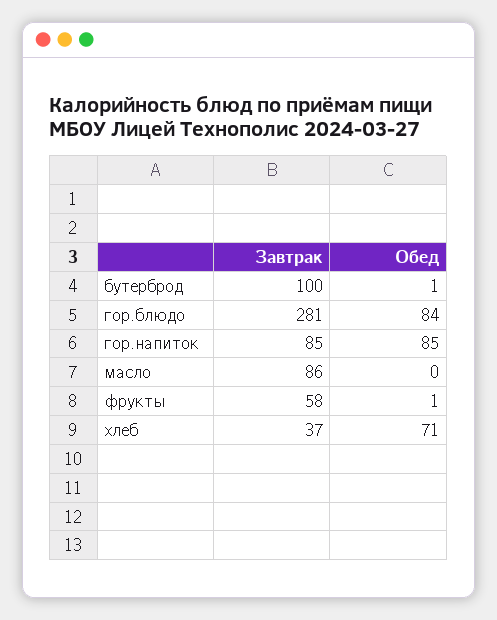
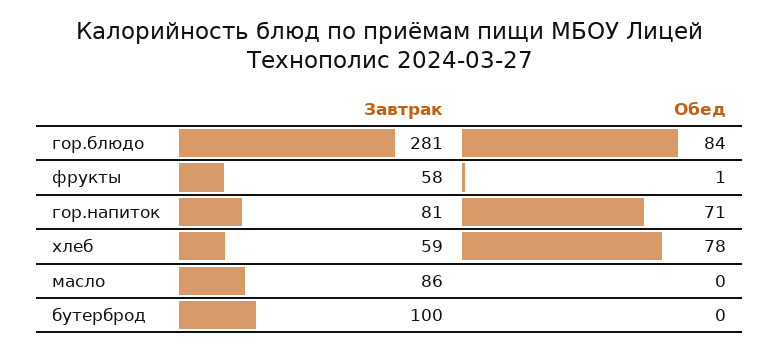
Обед, бутерброд: 1 -> 0
Завтрак, гор.напиток: 85 -> 81
Обед, гор.напиток: 85 -> 71
Завтрак, хлеб: 37 -> 59
Обед, хлеб: 71 -> 78

